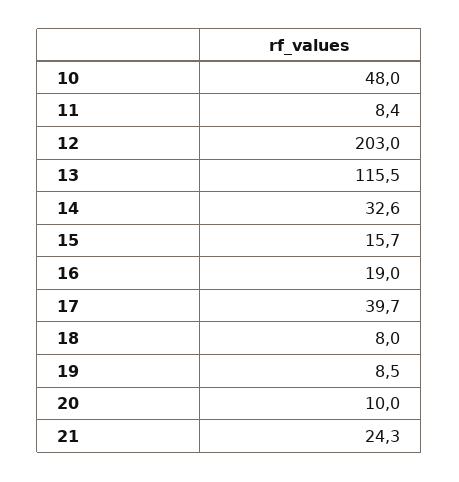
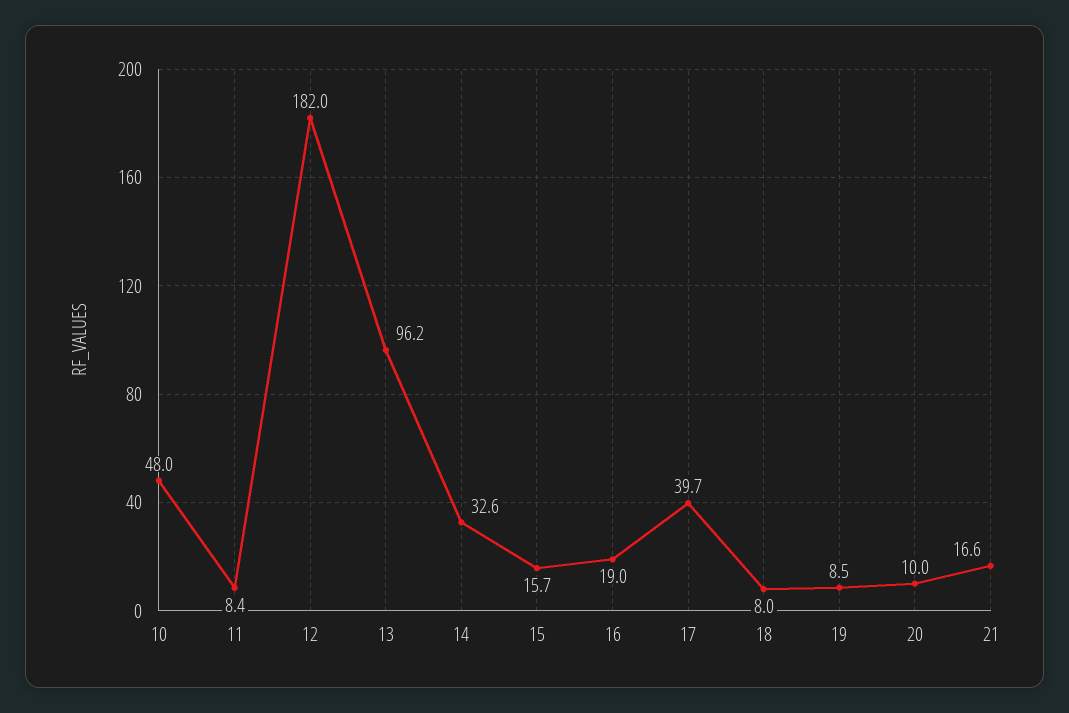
12: 203 -> 182
13: 115.5 -> 96.2
21: 24.3 -> 16.6

